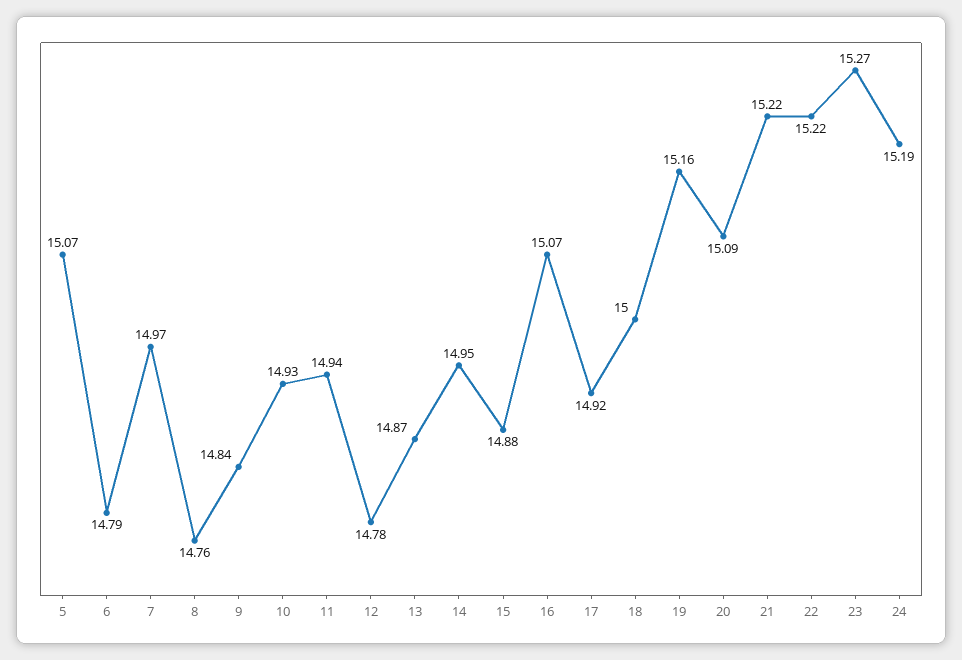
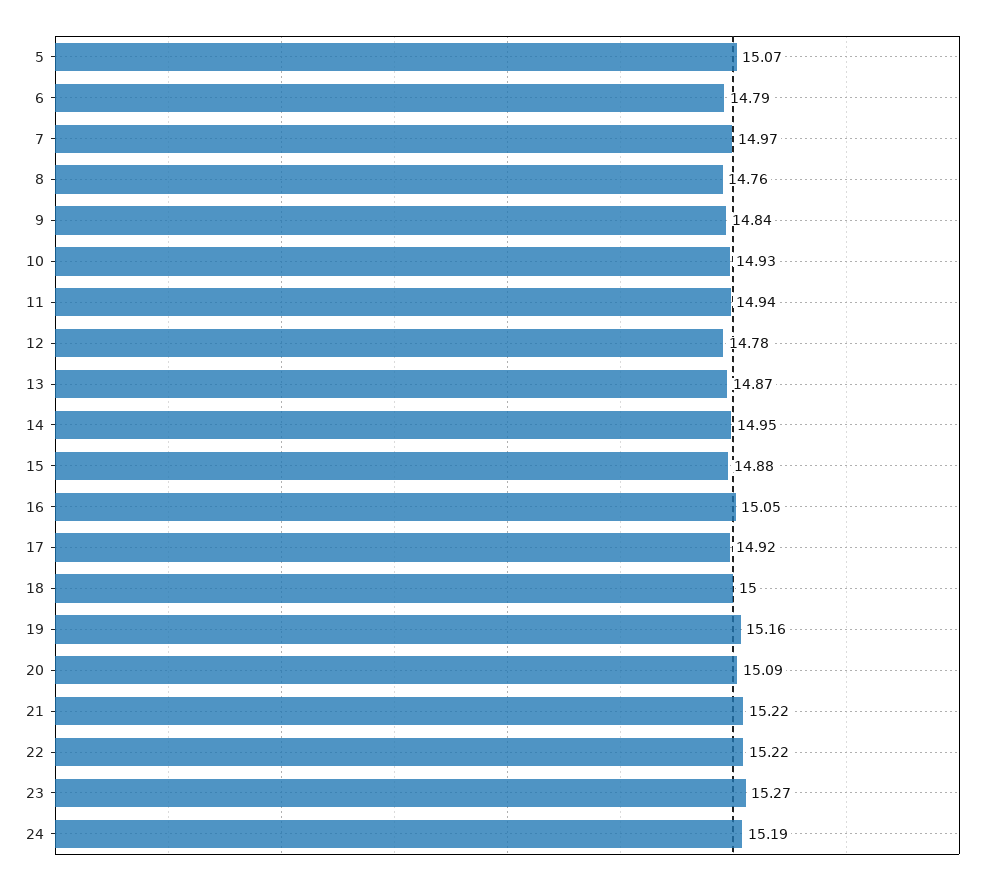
16: 15.07 -> 15.05

